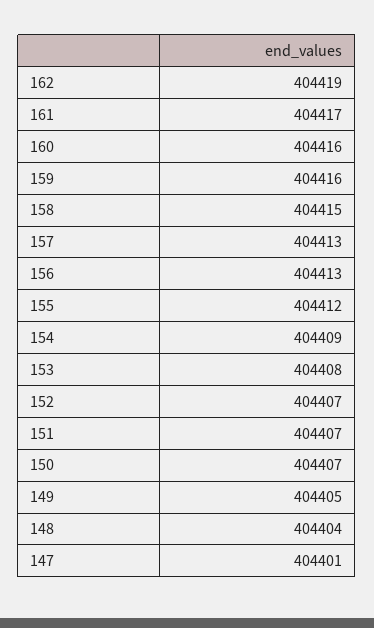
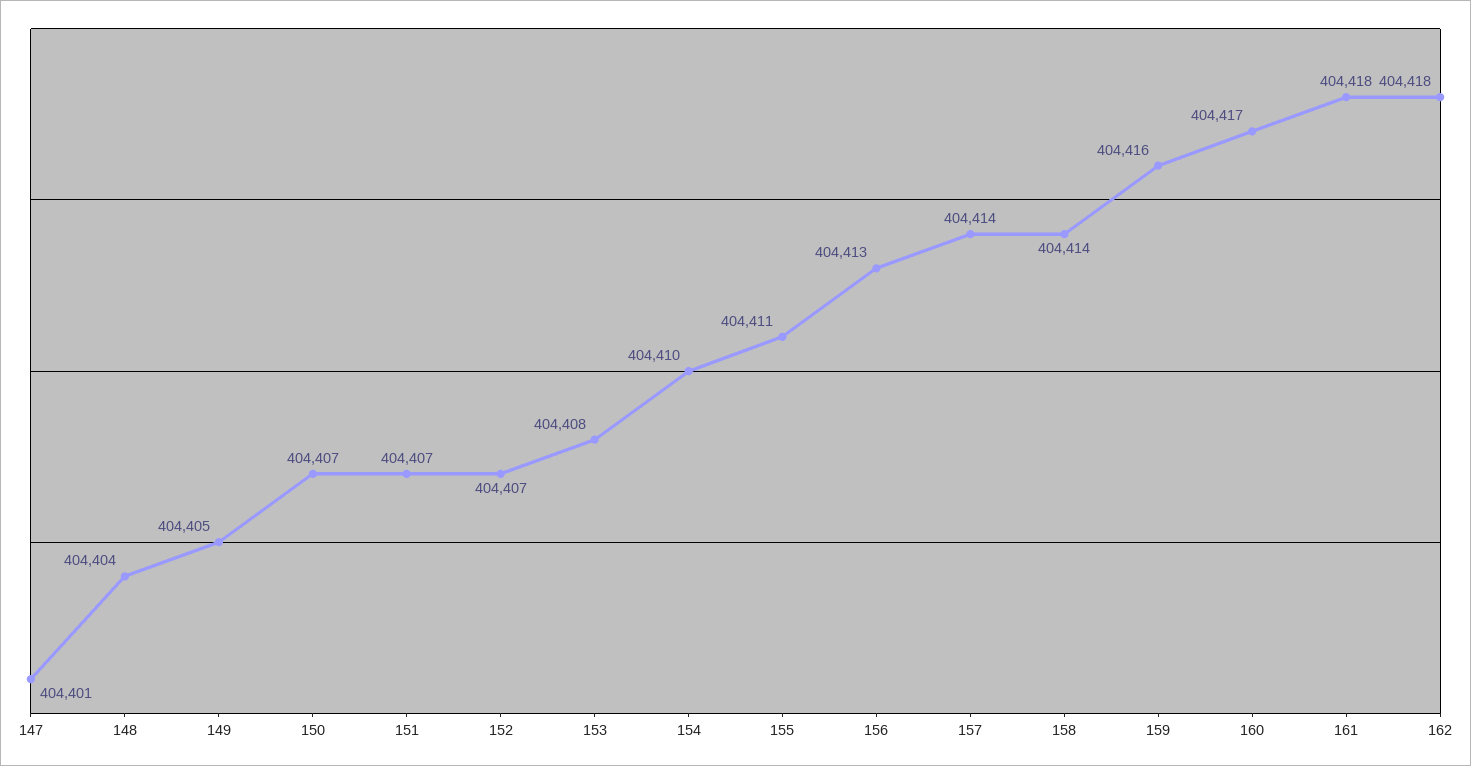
162: 404419 -> 404418
161: 404417 -> 404418
160: 404416 -> 404417
158: 404415 -> 404414
157: 404413 -> 404414
155: 404412 -> 404411
154: 404409 -> 404410

